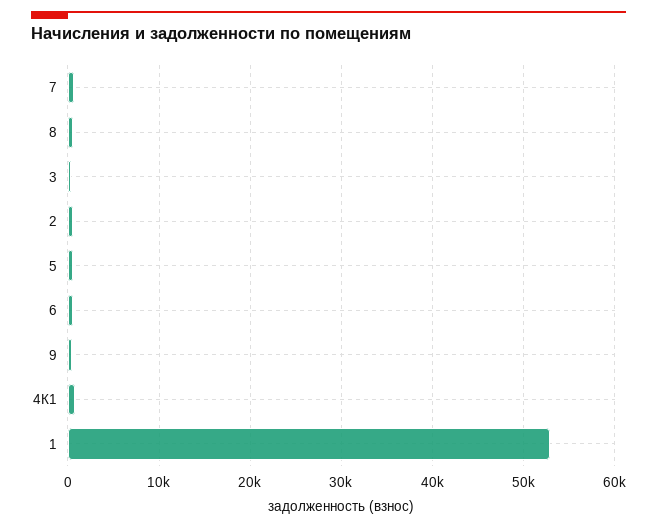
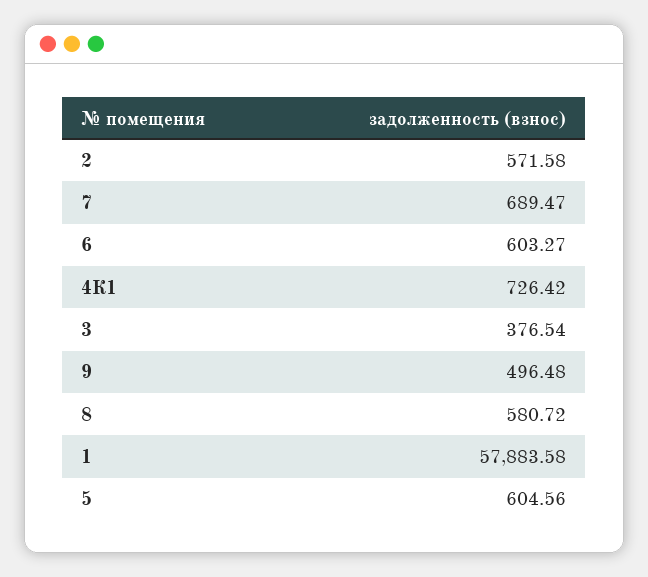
1: 53000 -> 57883.58

